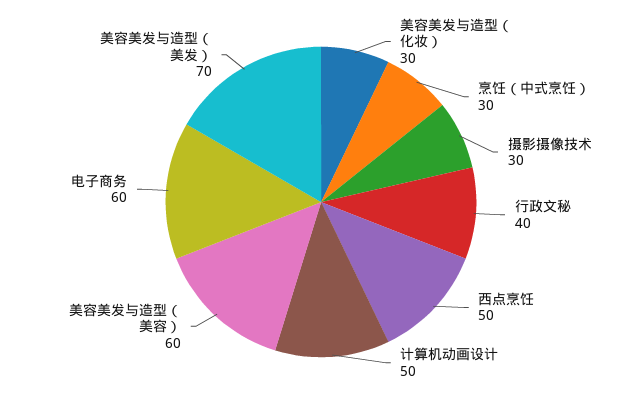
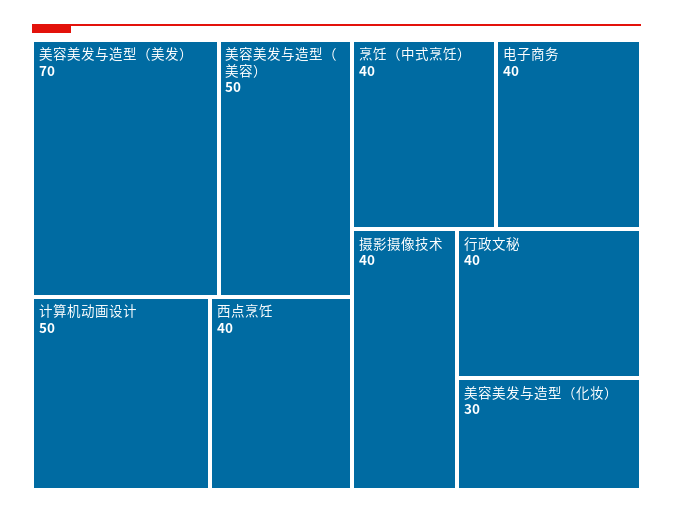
烹饪（中式烹饪）: 30 -> 40
摄影摄像技术: 30 -> 40
西点烹饪: 50 -> 40
美容美发与造型（美容）: 60 -> 50
电子商务: 60 -> 40

